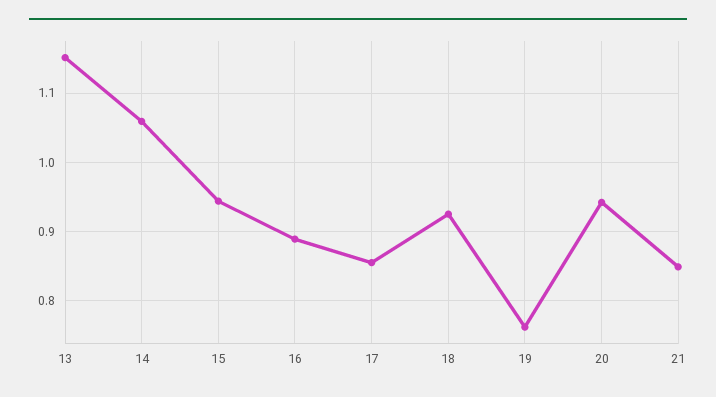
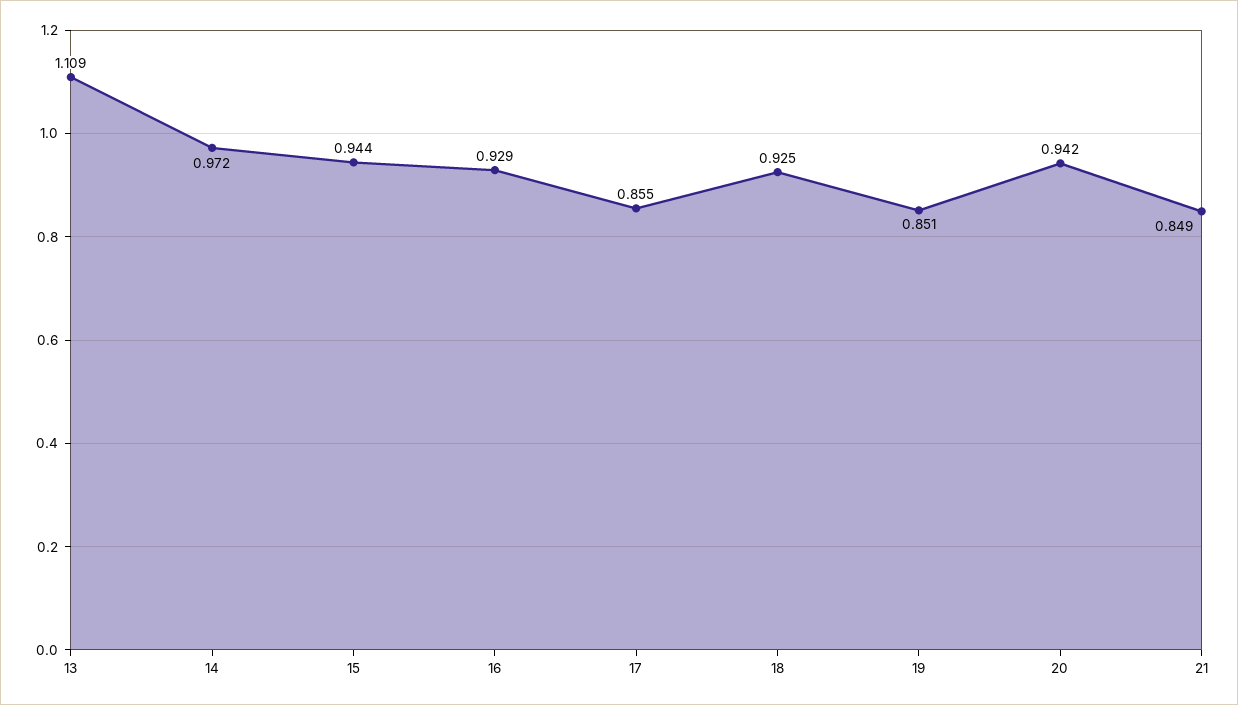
13: 1.15 -> 1.109
14: 1.06 -> 0.972
16: 0.89 -> 0.929
19: 0.76 -> 0.851

